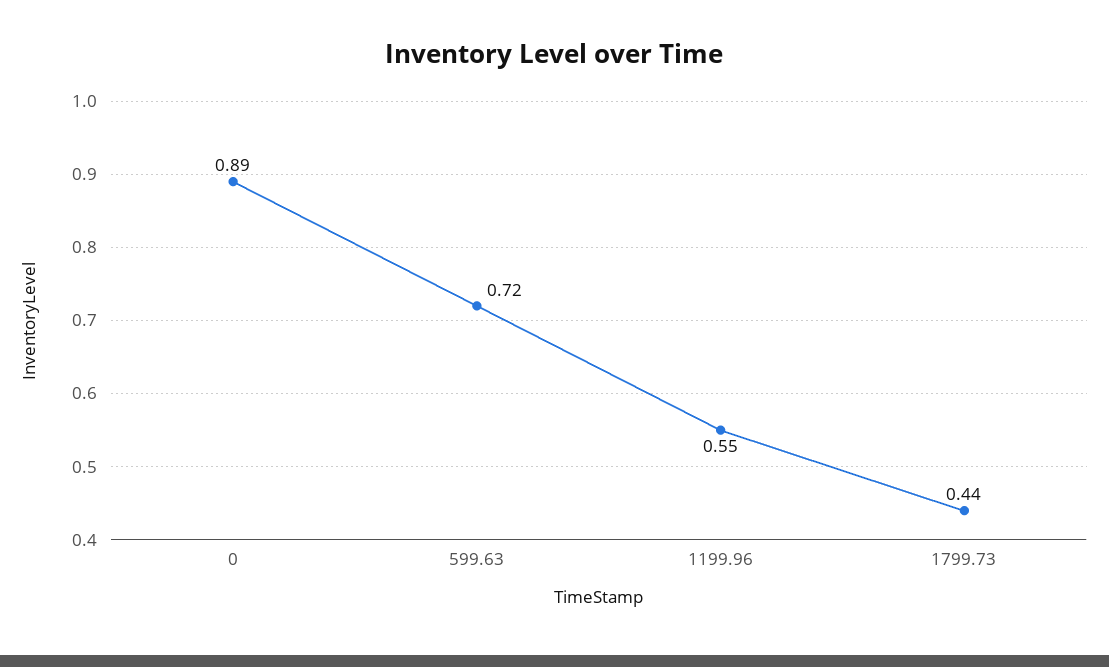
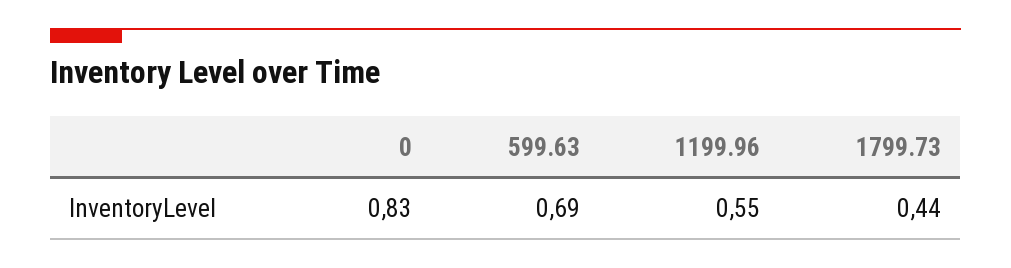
0: 0.89 -> 0.83
599.63: 0.72 -> 0.69

